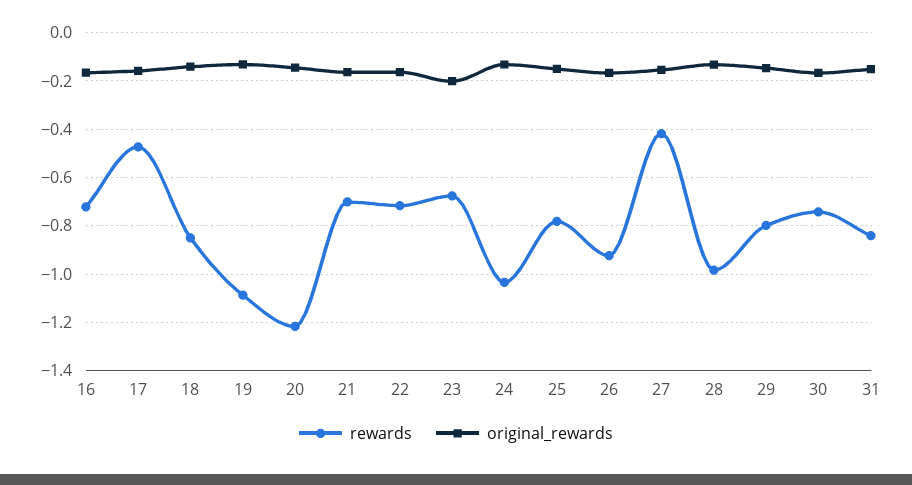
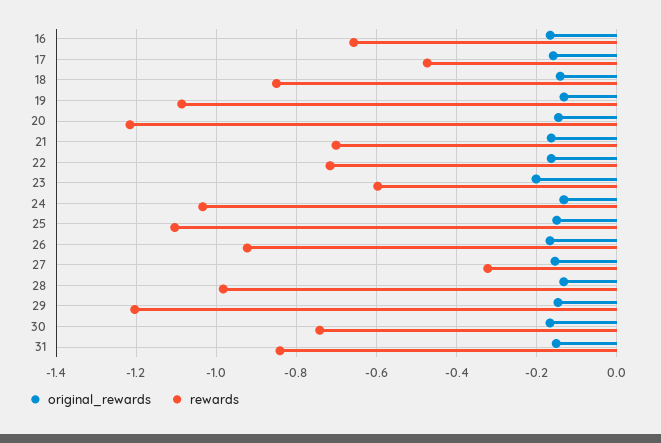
rewards, 16: -0.725 -> -0.66
rewards, 23: -0.675 -> -0.6
rewards, 25: -0.775 -> -1.1
rewards, 27: -0.425 -> -0.32
rewards, 29: -0.8 -> -1.2

